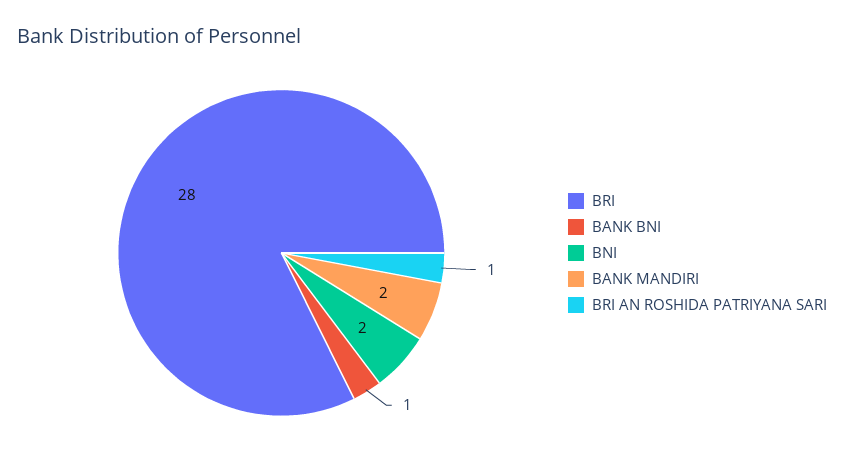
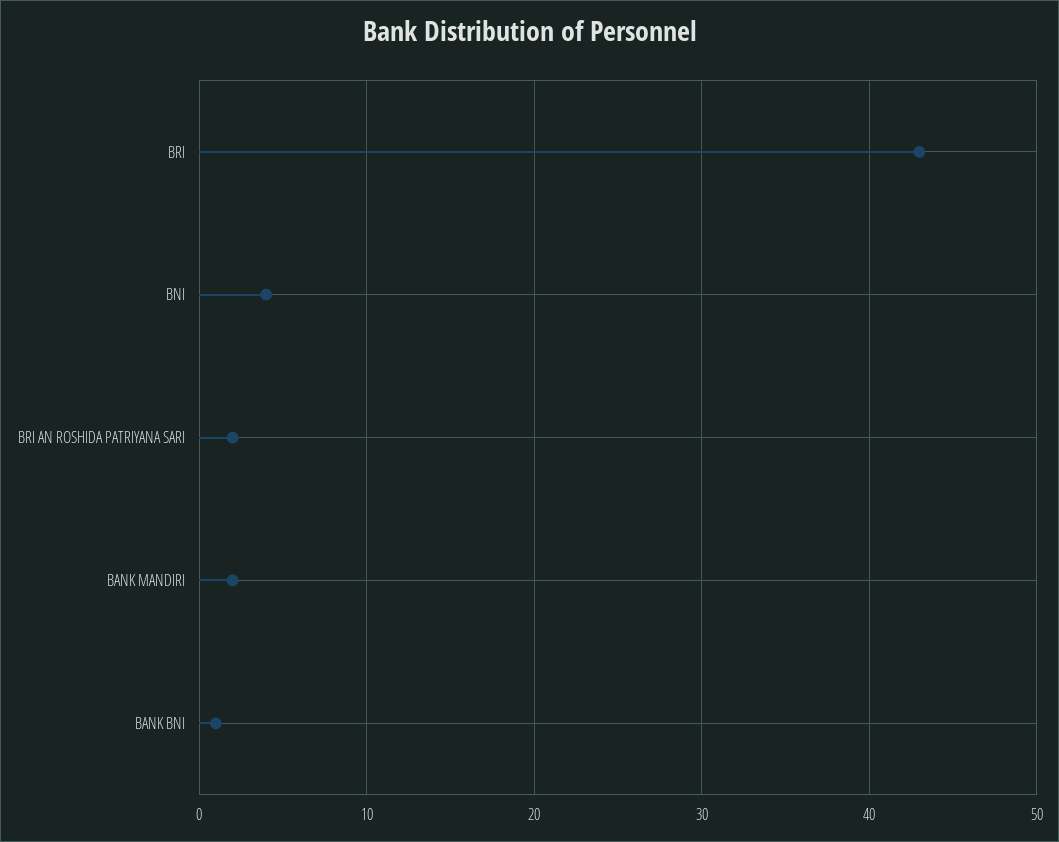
BRI: 28 -> 43
BNI: 2 -> 4
BRI AN ROSHIDA PATRIYANA SARI: 1 -> 2

